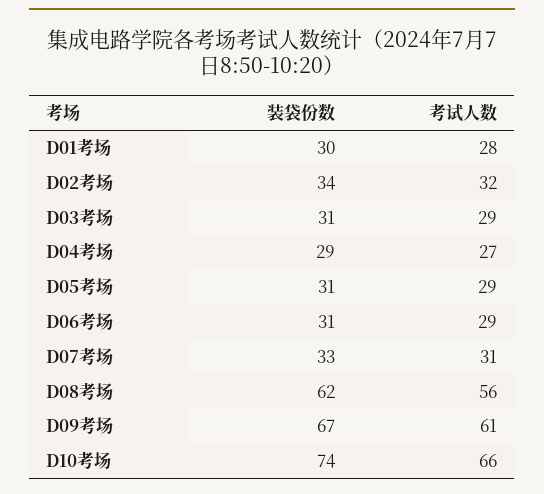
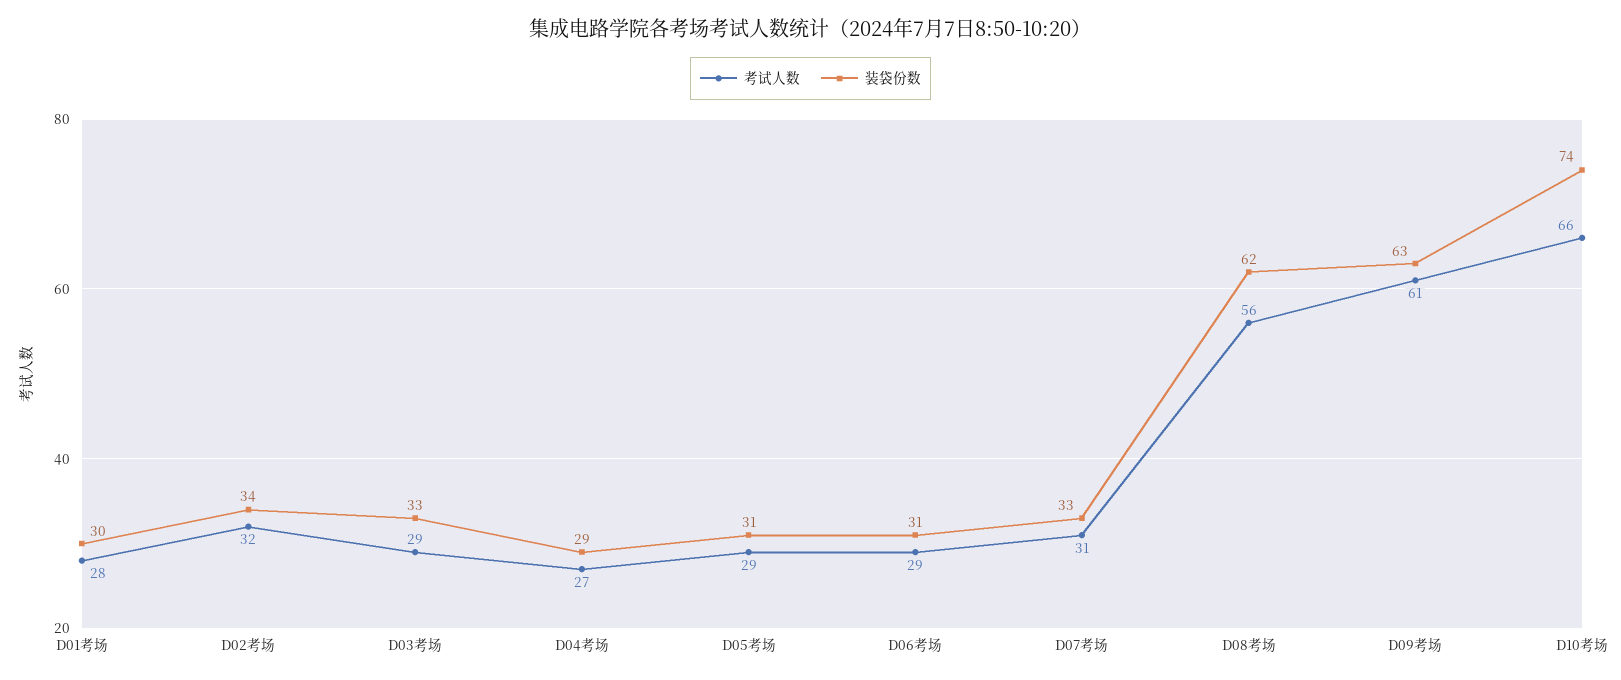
装袋份数, D03考场: 31 -> 33
装袋份数, D09考场: 67 -> 63

